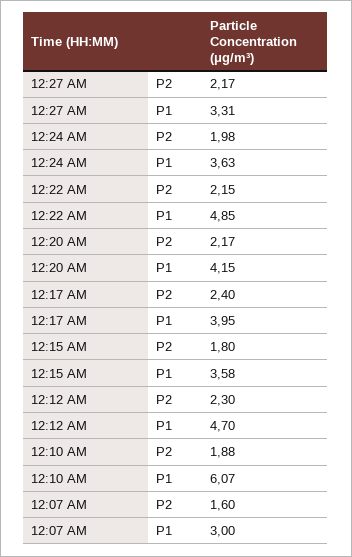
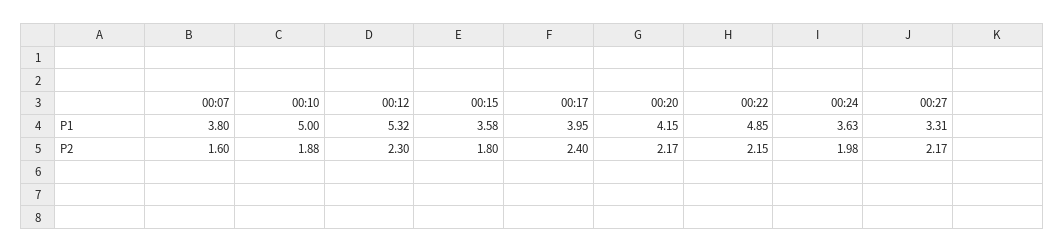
12:12 AM, P1: 4.7 -> 5.32
12:10 AM, P1: 6.07 -> 5
12:07 AM, P1: 3 -> 3.8

